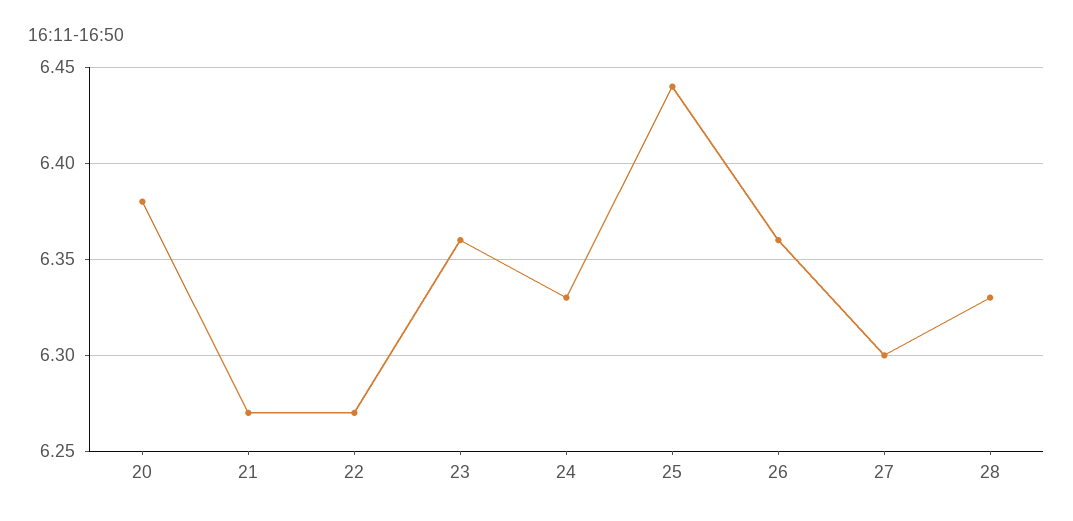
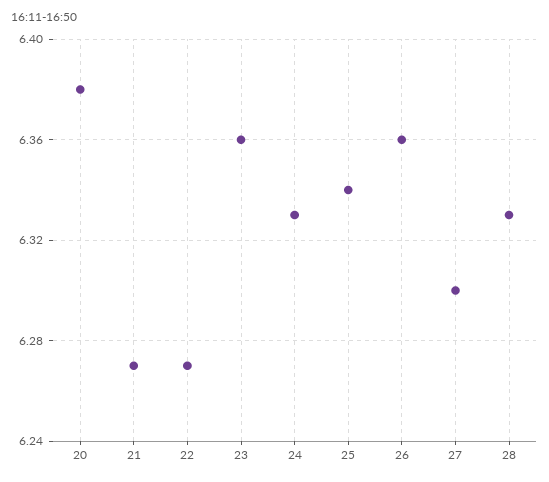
25: 6.44 -> 6.34

